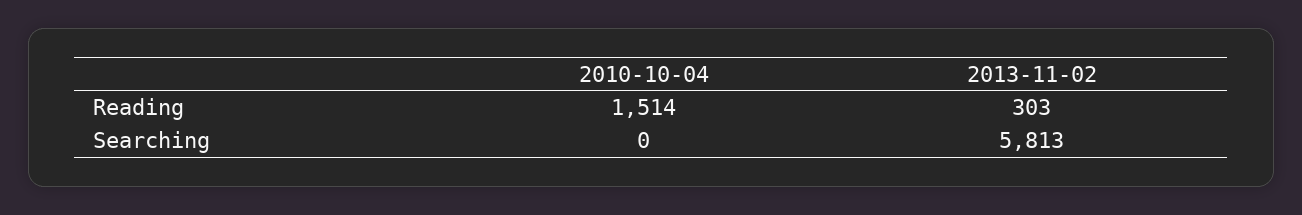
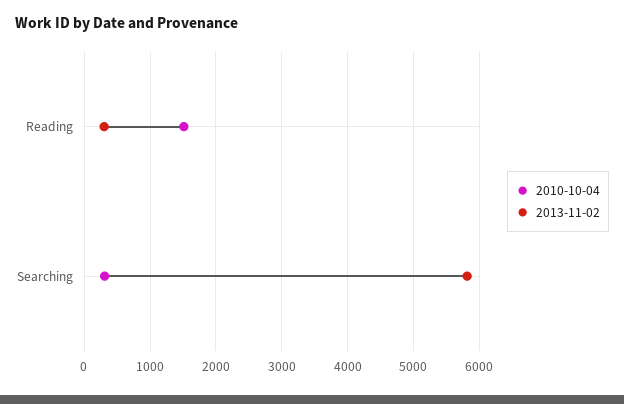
2010-10-04, Searching: 0 -> 300

